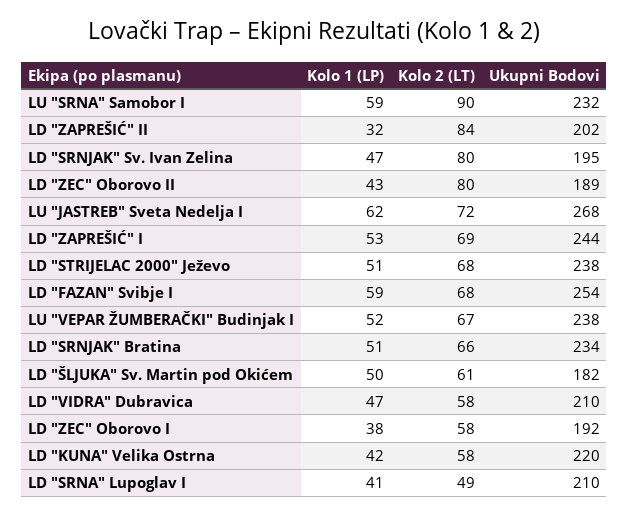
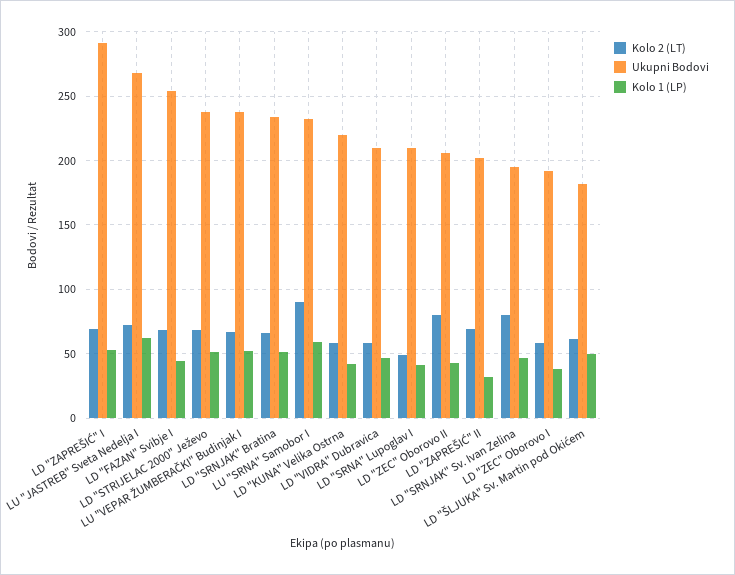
Kolo 2 (LT), LD "ZAPREŠIĆ" II: 84 -> 70
Ukupni Bodovi, LD "ZEC" Oborovo II: 189 -> 205
Ukupni Bodovi, LD "ZAPREŠIĆ" I: 244 -> 290
Kolo 1 (LP), LD "FAZAN" Svibje I: 59 -> 45

